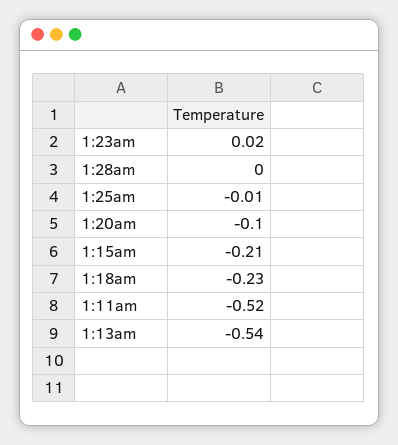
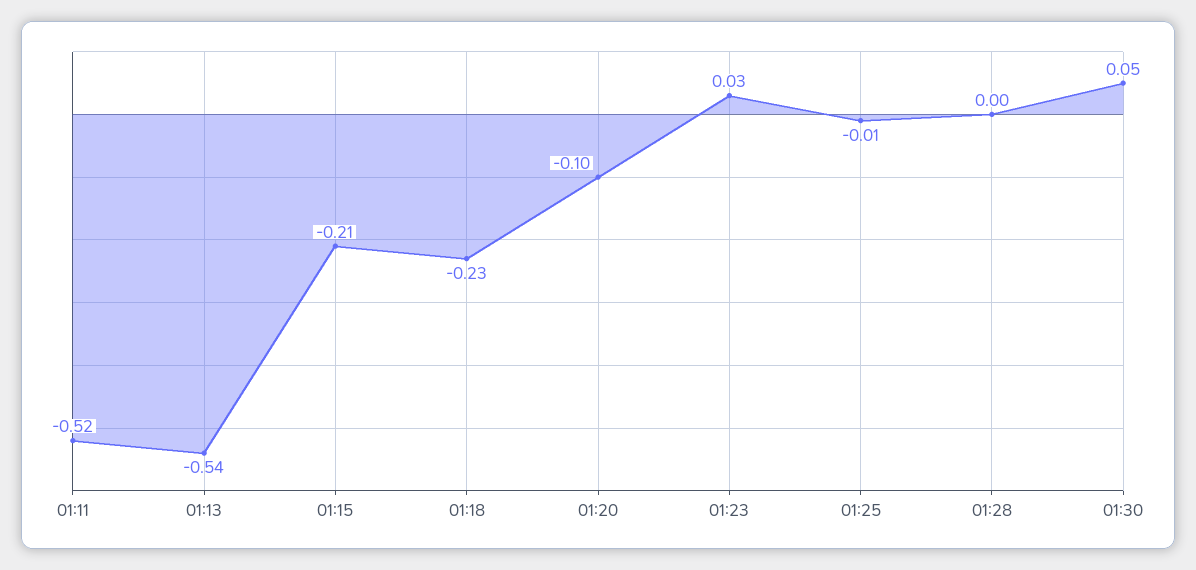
1:23am: 0.02 -> 0.03
01:30: none -> 0.05

